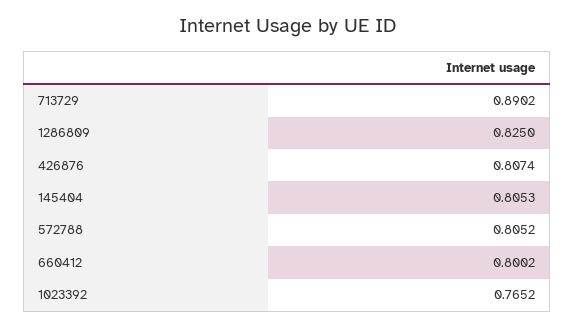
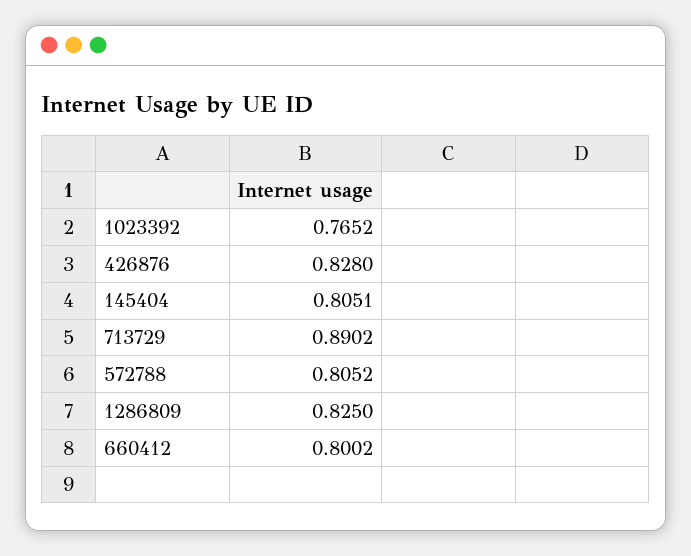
426876: 0.8074 -> 0.828
145404: 0.8053 -> 0.8051

